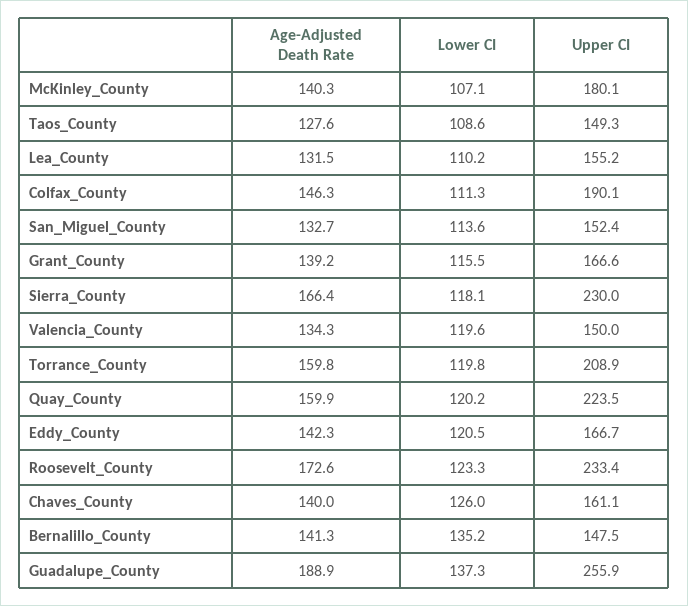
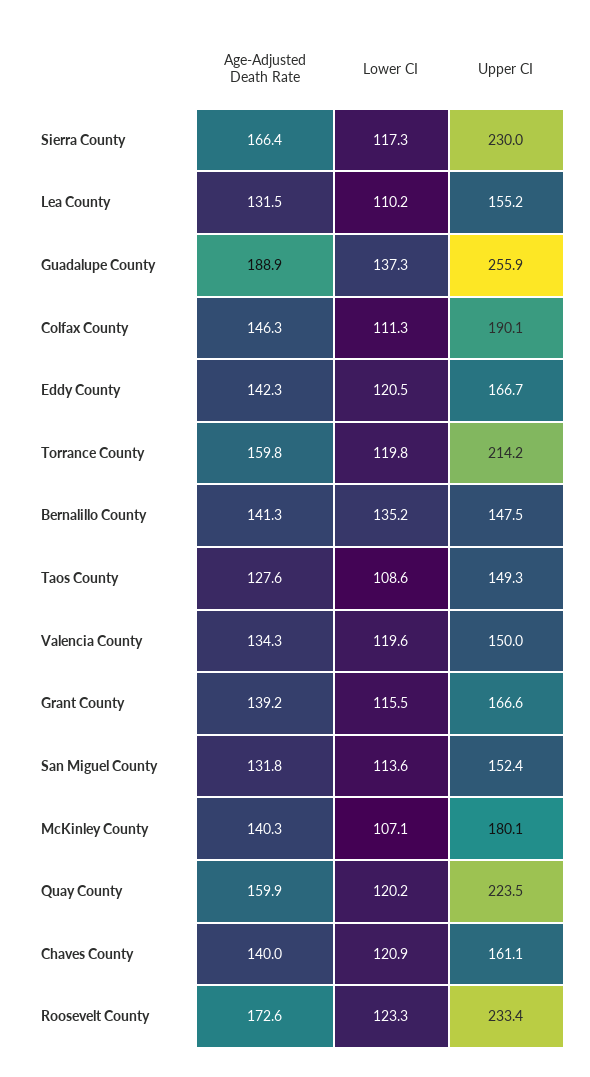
Age-Adjusted Death Rate, San_Miguel_County: 132.7 -> 131.8
Lower CI, Sierra_County: 118.1 -> 117.3
Upper CI, Torrance_County: 208.9 -> 214.2
Lower CI, Chaves_County: 126 -> 120.9

